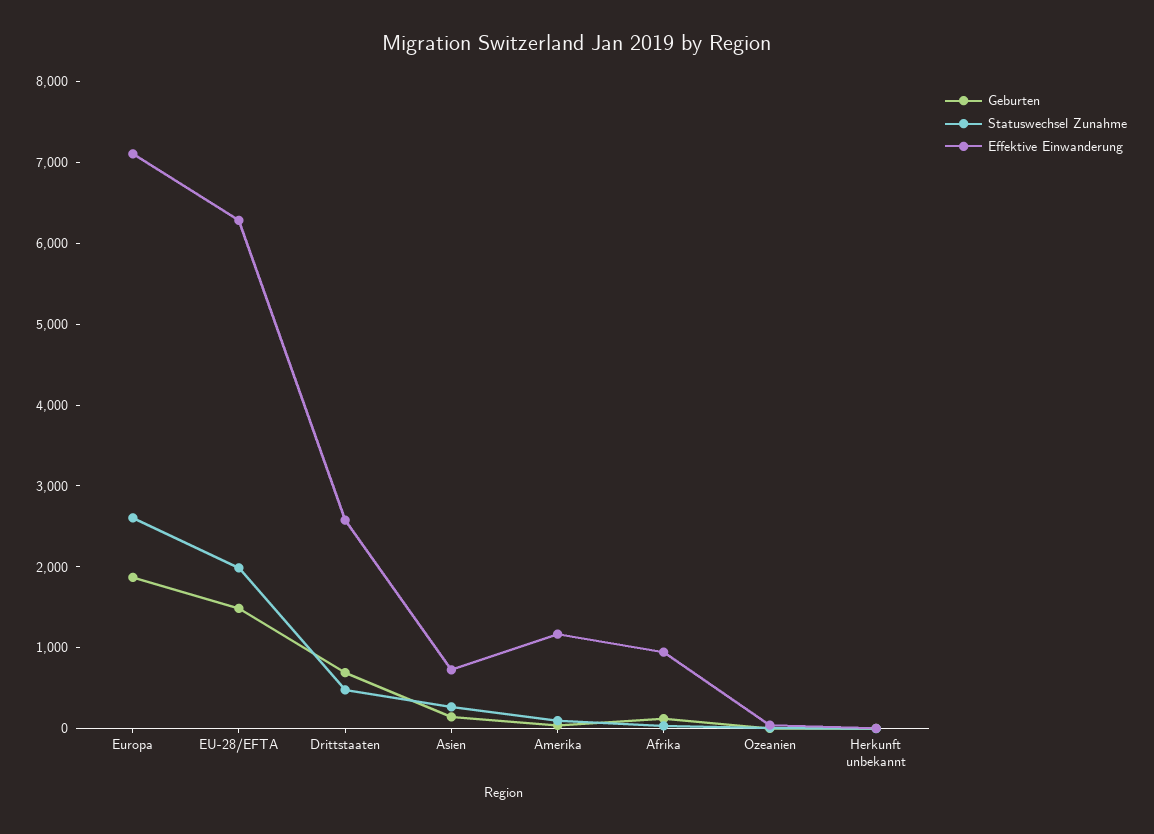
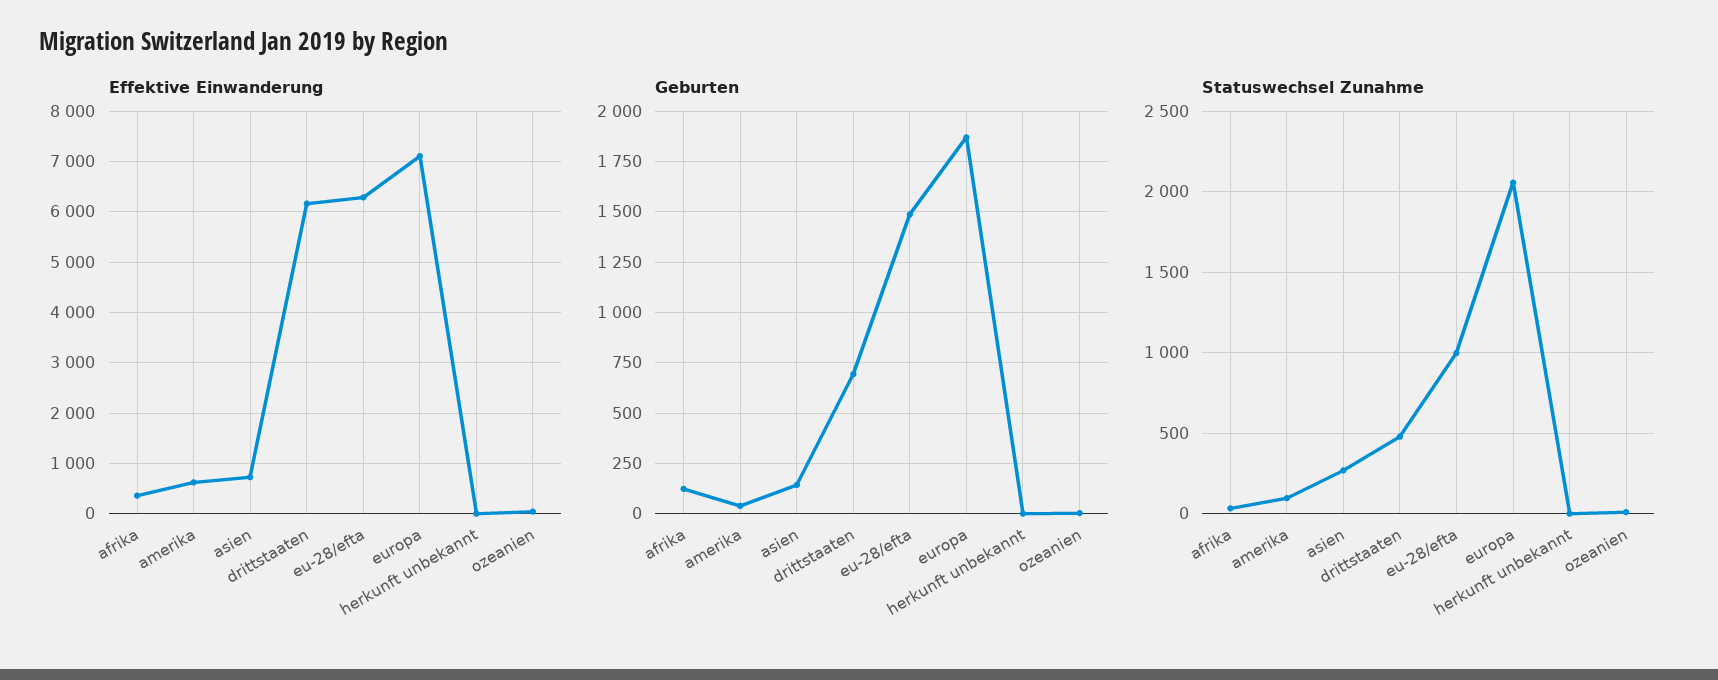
Statuswechsel Zunahme, Europa: 2600 -> 2050
Statuswechsel Zunahme, EU-28/EFTA: 2000 -> 1000
Effektive Einwanderung, Drittstaaten: 2600 -> 6200
Effektive Einwanderung, Amerika: 1200 -> 600
Effektive Einwanderung, Afrika: 1000 -> 400

